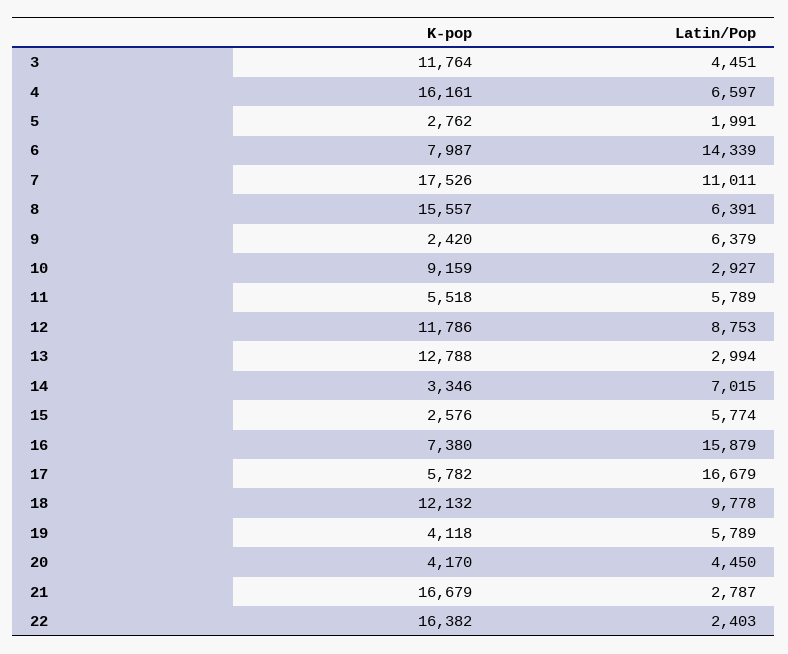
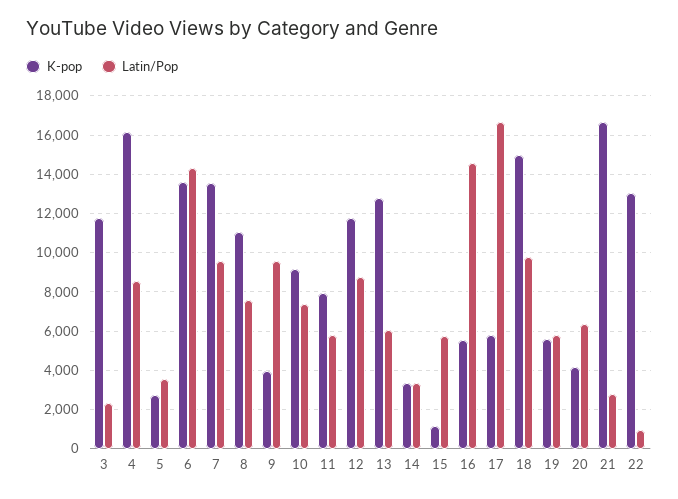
Latin/Pop, 3: 4451 -> 2500
Latin/Pop, 4: 6597 -> 8500
Latin/Pop, 5: 1991 -> 3500
K-pop, 6: 7987 -> 13500
K-pop, 7: 17526 -> 13500
Latin/Pop, 7: 11011 -> 9500
K-pop, 8: 15557 -> 11000
Latin/Pop, 8: 6391 -> 7500
K-pop, 9: 2420 -> 4000
Latin/Pop, 9: 6379 -> 9500
Latin/Pop, 10: 2927 -> 7500
K-pop, 11: 5518 -> 8000
Latin/Pop, 13: 2994 -> 6000
Latin/Pop, 14: 7015 -> 3500
K-pop, 15: 2576 -> 1000
K-pop, 16: 7380 -> 5500
Latin/Pop, 16: 15879 -> 14500
K-pop, 18: 12132 -> 15000
K-pop, 19: 4118 -> 5500
Latin/Pop, 20: 4450 -> 6500
K-pop, 22: 16382 -> 13000
Latin/Pop, 22: 2403 -> 1000

